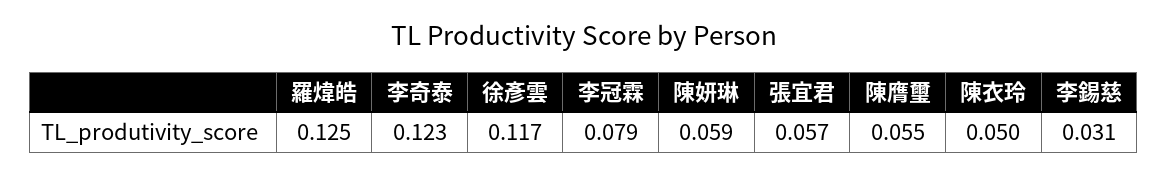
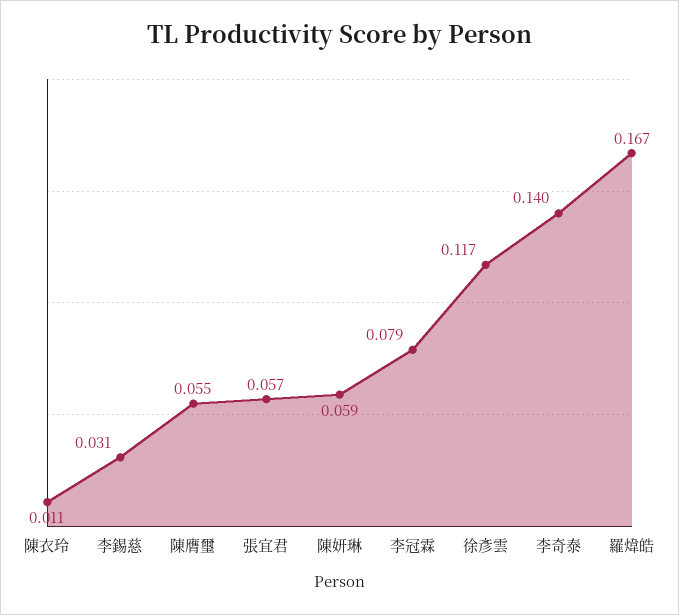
羅煒皓: 0.125 -> 0.167
李奇泰: 0.123 -> 0.14
陳衣玲: 0.05 -> 0.011

